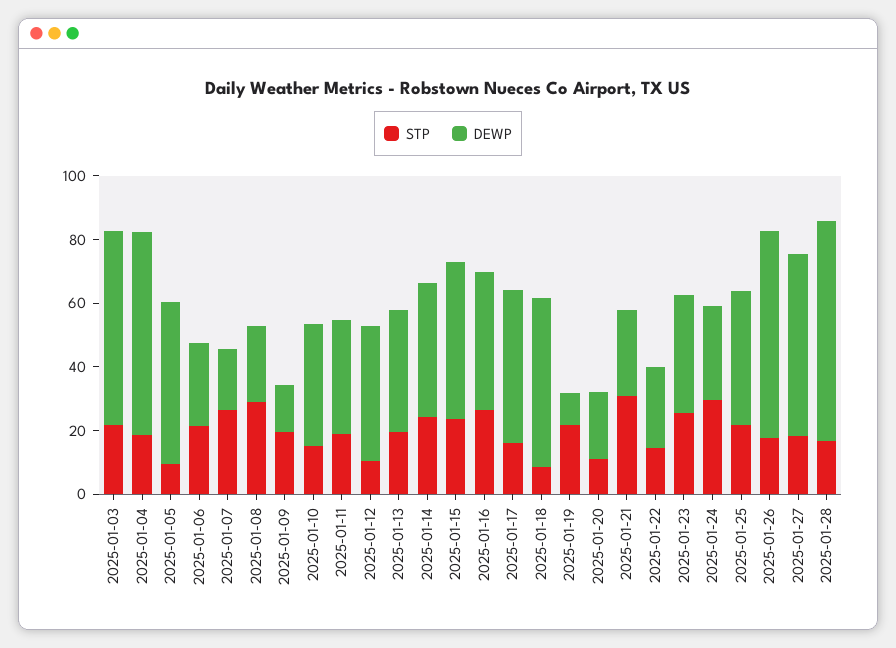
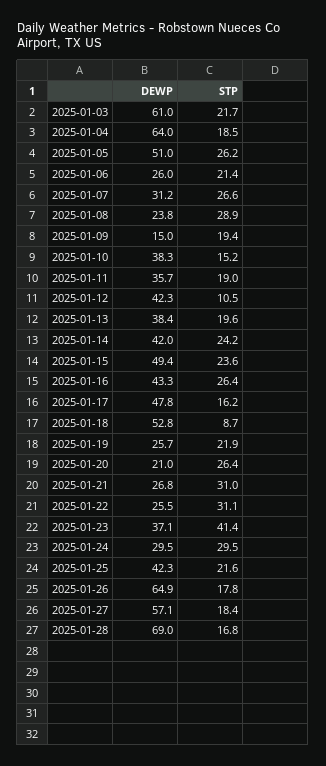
STP, 2025-01-05: 10 -> 26.2
DEWP, 2025-01-07: 20 -> 31.2
DEWP, 2025-01-19: 10 -> 25.7
STP, 2025-01-20: 10 -> 26.4
STP, 2025-01-22: 15 -> 31.1
STP, 2025-01-23: 25 -> 41.4

